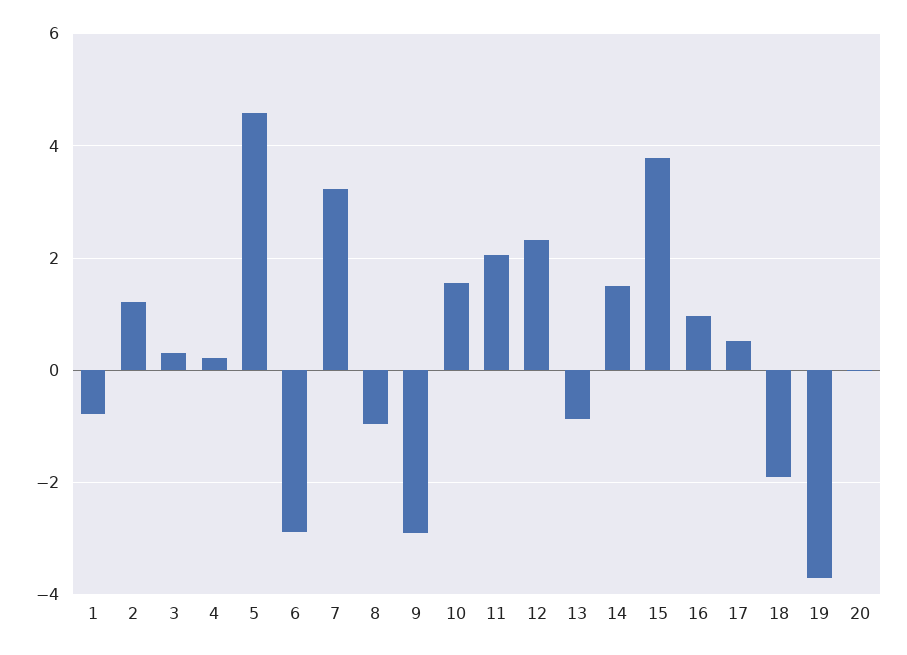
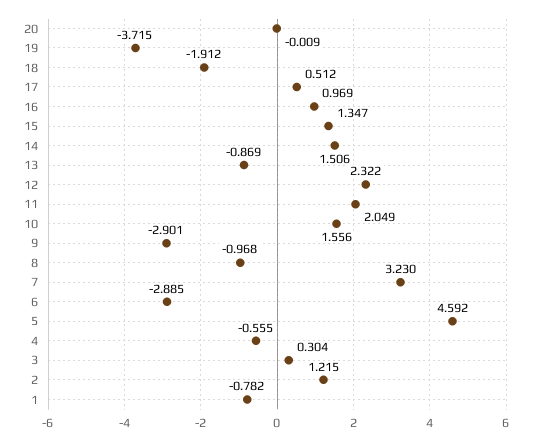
4: 0.2 -> -0.555
15: 3.8 -> 1.347

